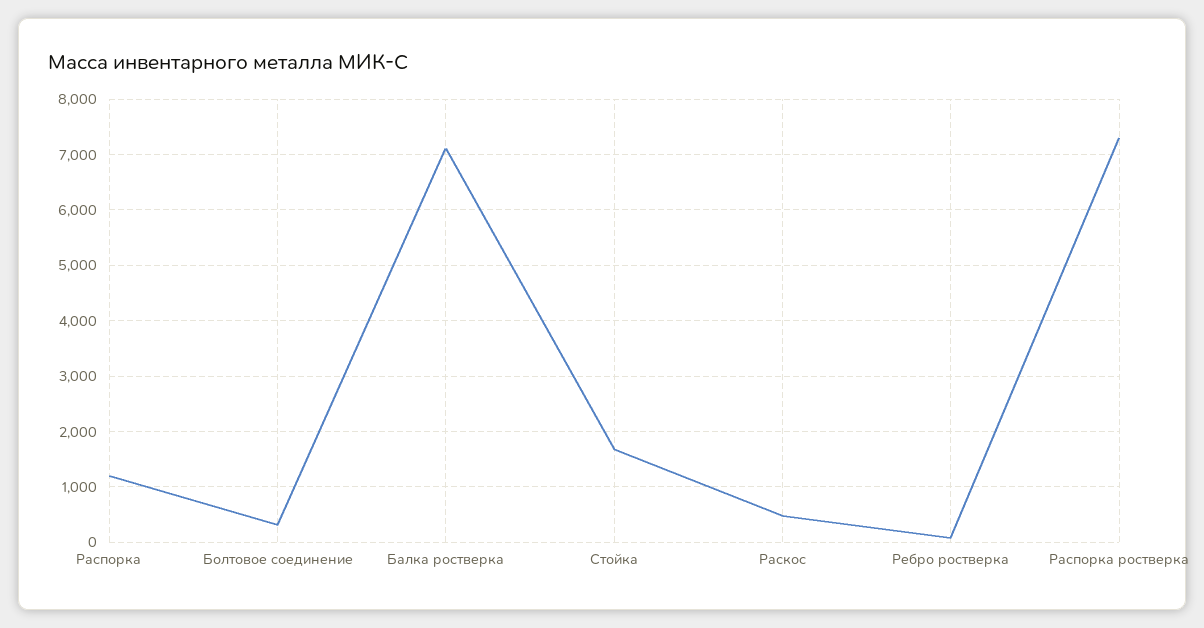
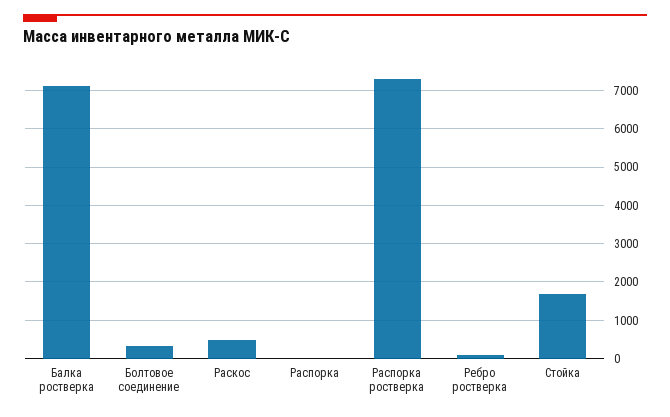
Распорка: 1200 -> 0

